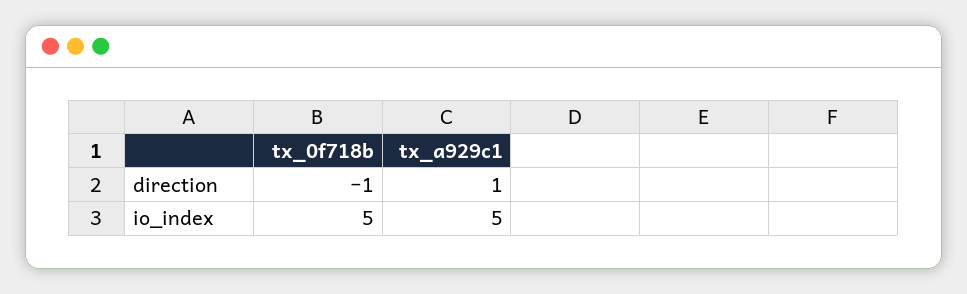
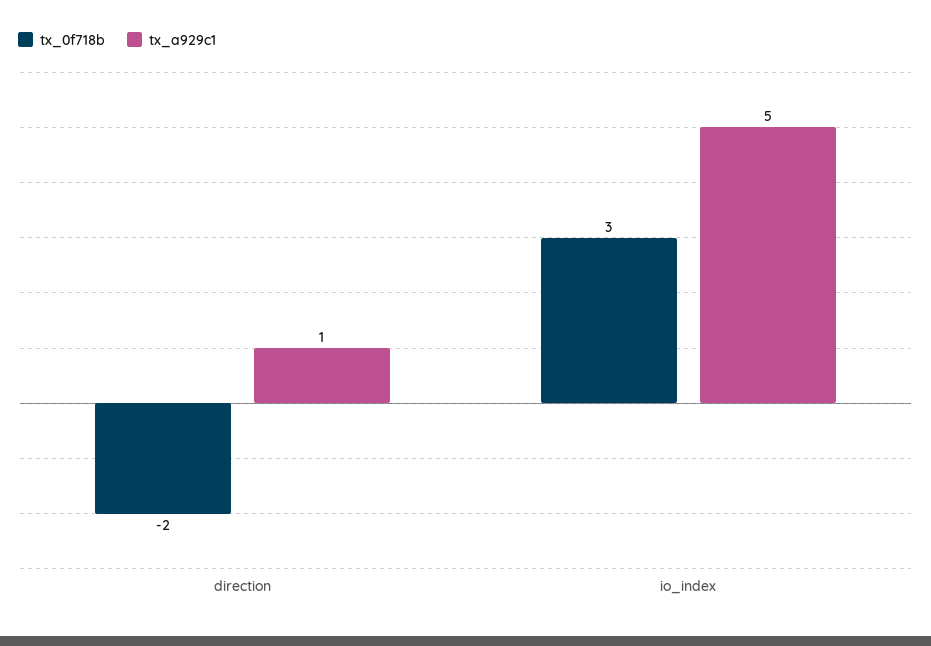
tx_0f718b, direction: -1 -> -2
tx_0f718b, io_index: 5 -> 3

